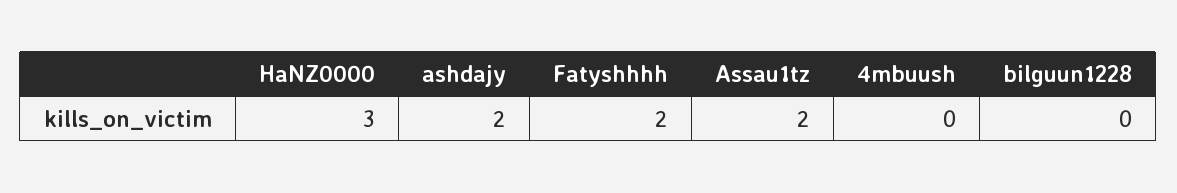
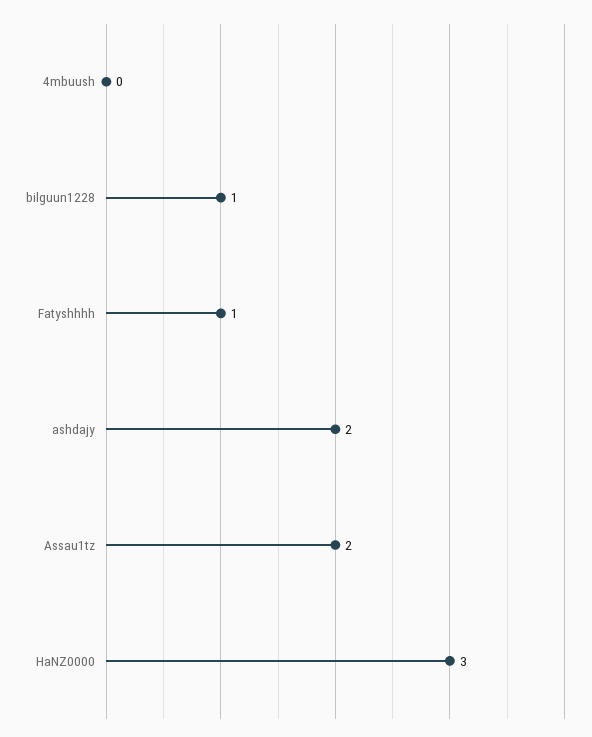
Fatyshhhh: 2 -> 1
bilguun1228: 0 -> 1

